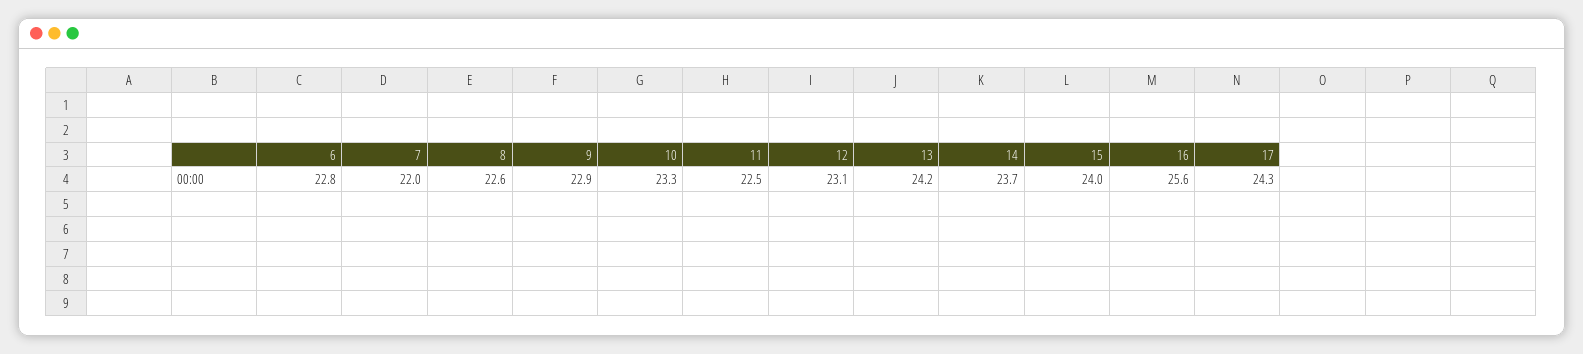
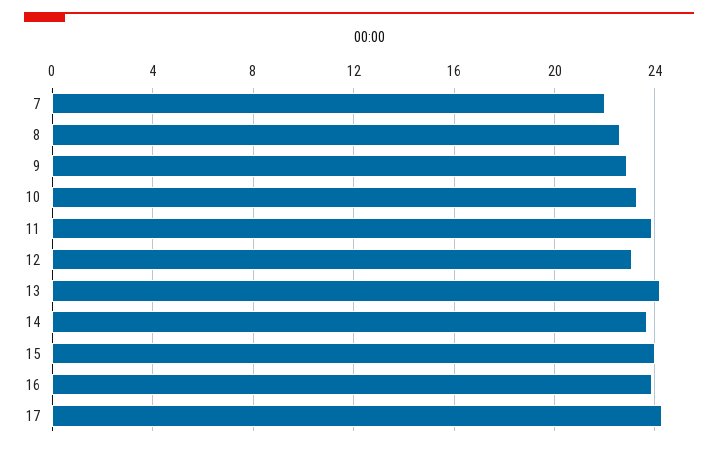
6: 22.8 -> none
11: 22.5 -> 24
16: 25.6 -> 24

